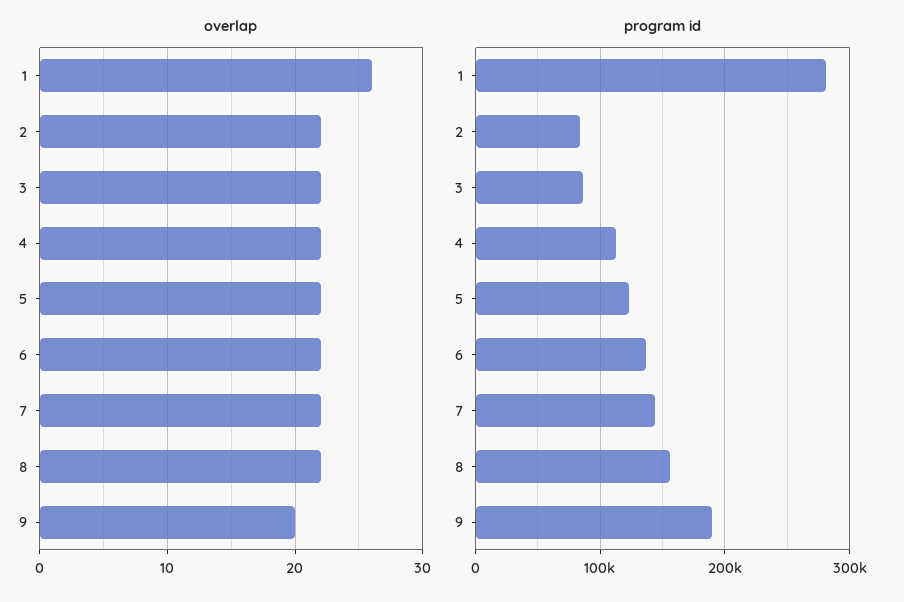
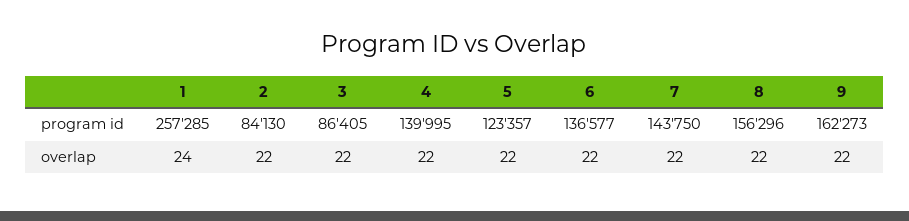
overlap, 1: 26 -> 24
overlap, 9: 20 -> 22
program id, 1: 280000 -> 257285
program id, 4: 110000 -> 139995
program id, 9: 190000 -> 162273

